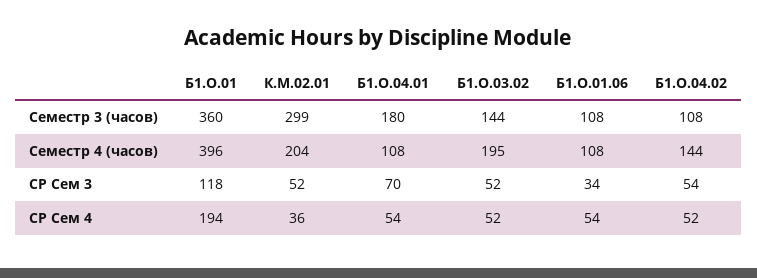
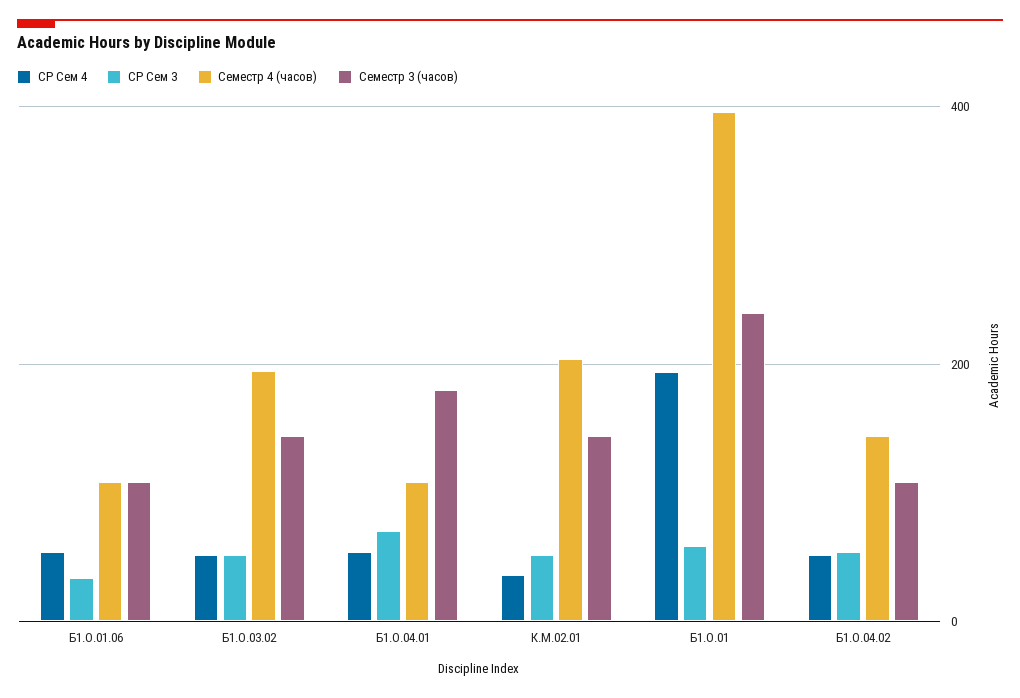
Семестр 3 (часов), Б1.О.01: 360 -> 240
Семестр 3 (часов), К.М.02.01: 299 -> 140
СР Сем 3, Б1.О.01: 118 -> 60

